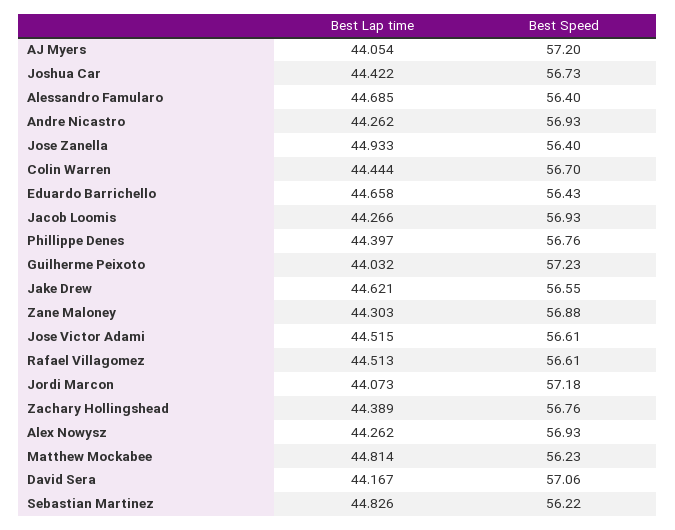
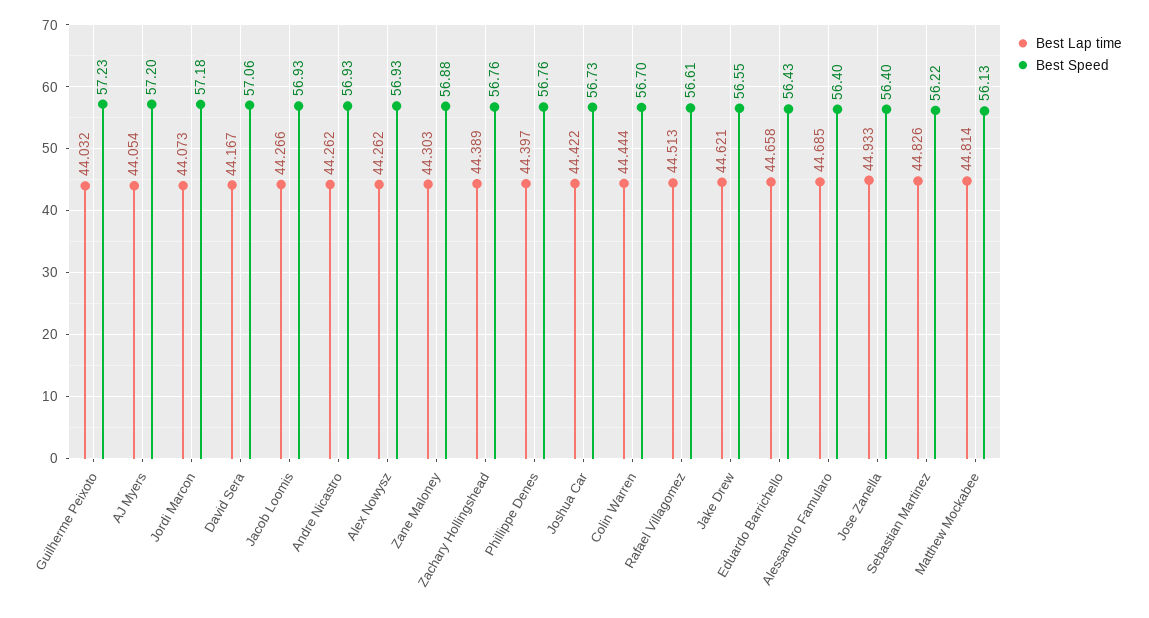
Best Lap time, Jose Victor Adami: 44.515 -> none
Best Speed, Jose Victor Adami: 56.61 -> none
Best Speed, Matthew Mockabee: 56.23 -> 56.13

